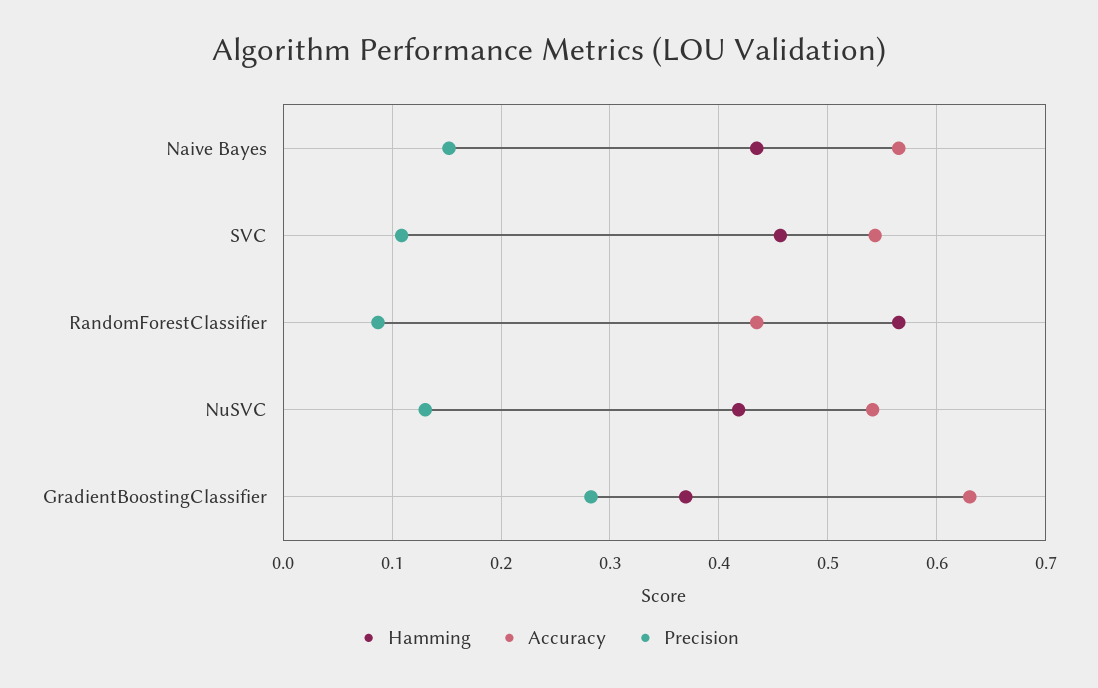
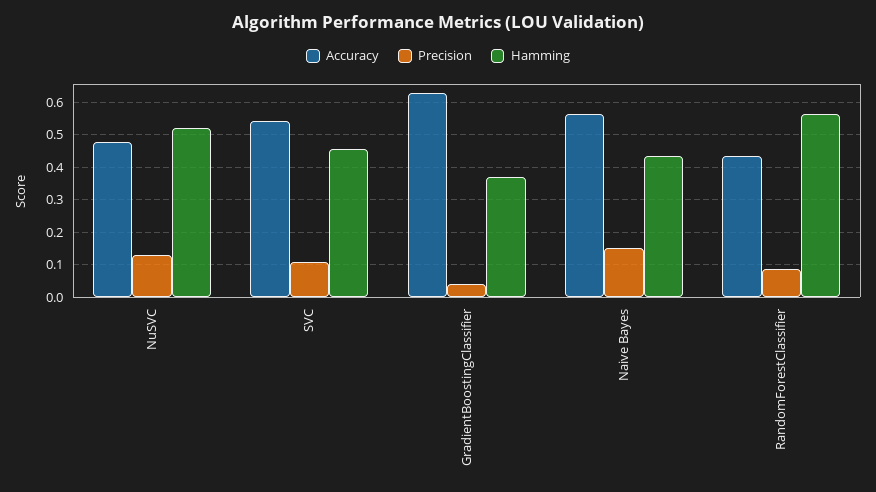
Hamming, NuSVC: 0.42 -> 0.52
Accuracy, NuSVC: 0.54 -> 0.48
Precision, GradientBoostingClassifier: 0.28 -> 0.04

